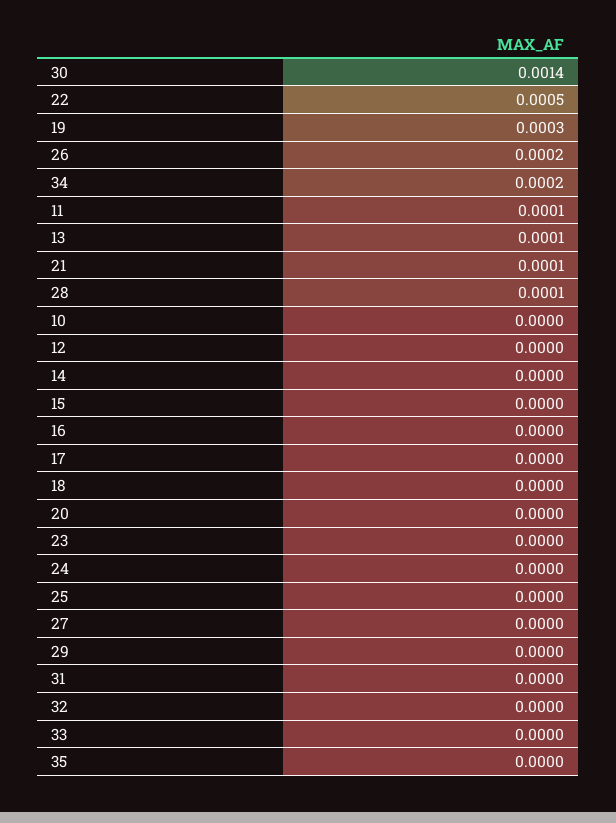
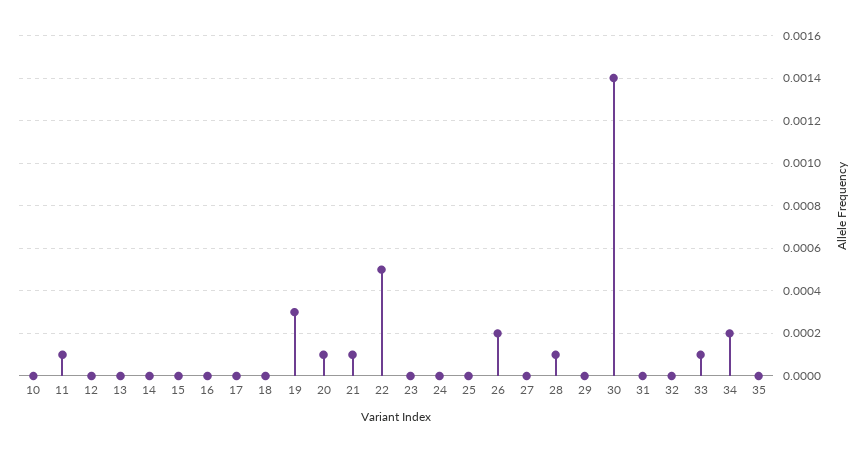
13: 0.0001 -> 0
20: 0 -> 0.0001
33: 0 -> 0.0001

